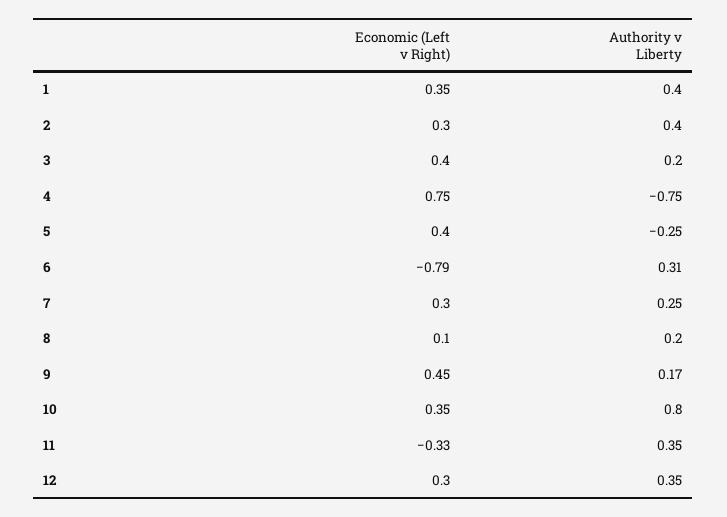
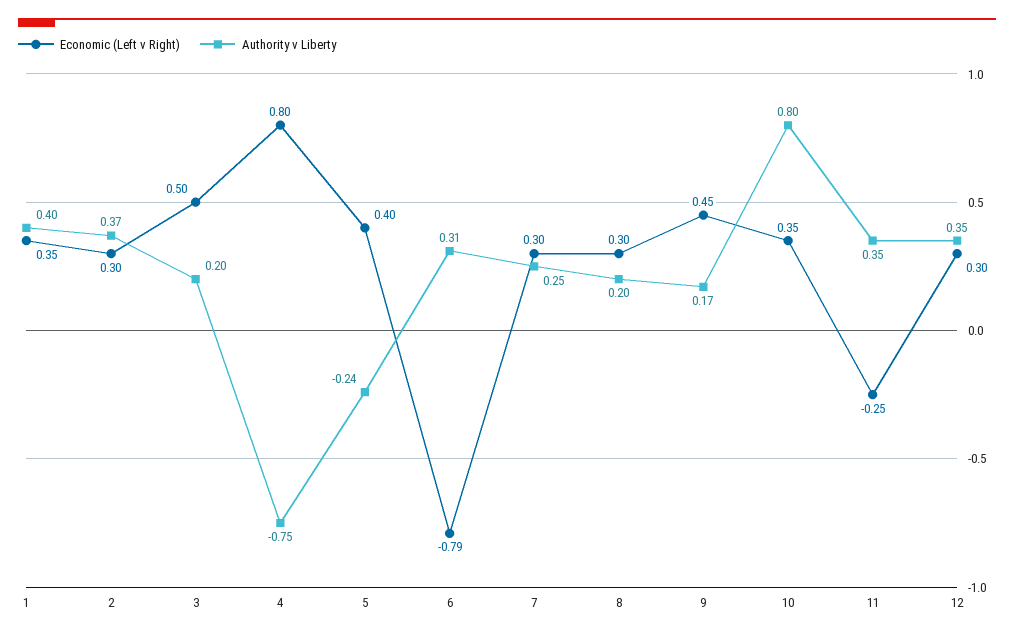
Authority v Liberty, 2: 0.4 -> 0.37
Economic (Left v Right), 3: 0.4 -> 0.5
Economic (Left v Right), 4: 0.75 -> 0.8
Authority v Liberty, 5: -0.25 -> -0.24
Economic (Left v Right), 8: 0.1 -> 0.3
Economic (Left v Right), 11: -0.33 -> -0.25

